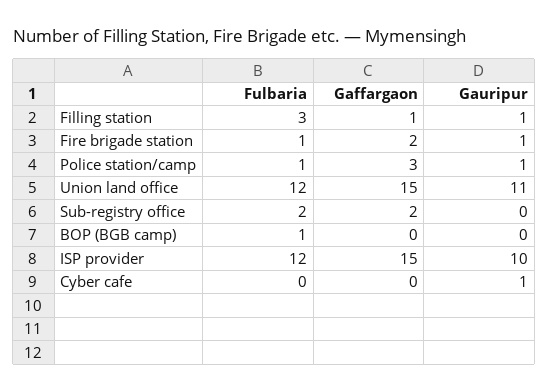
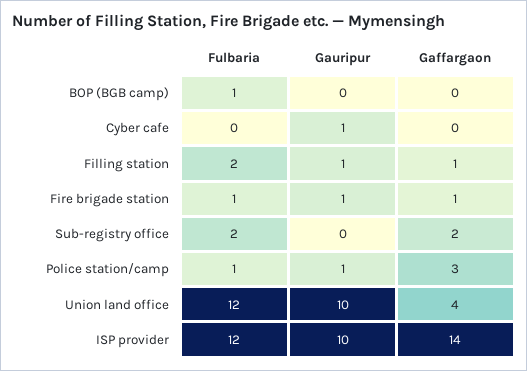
Fulbaria, Filling station: 3 -> 2
Gaffargaon, Fire brigade station: 2 -> 1
Gaffargaon, Union land office: 15 -> 4
Gauripur, Union land office: 11 -> 10
Gaffargaon, ISP provider: 15 -> 14

